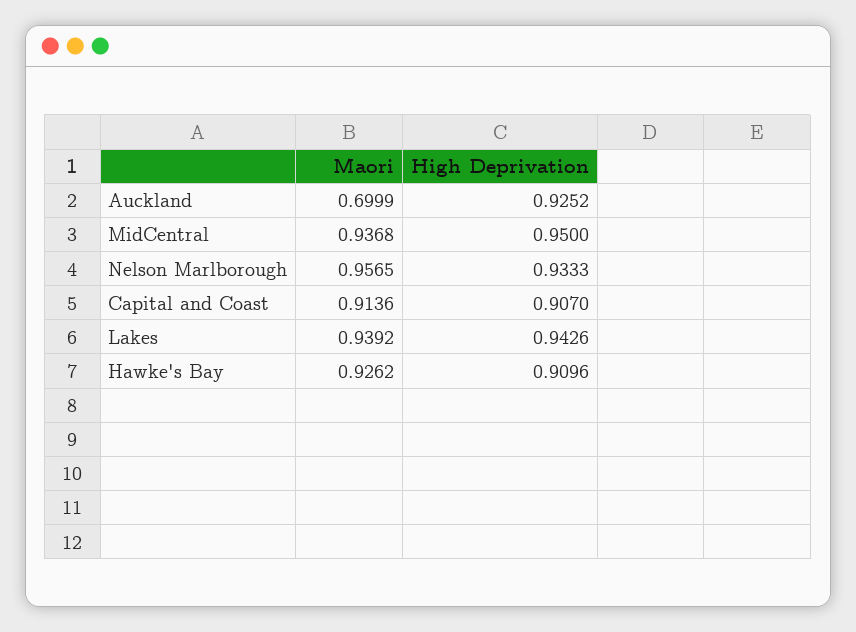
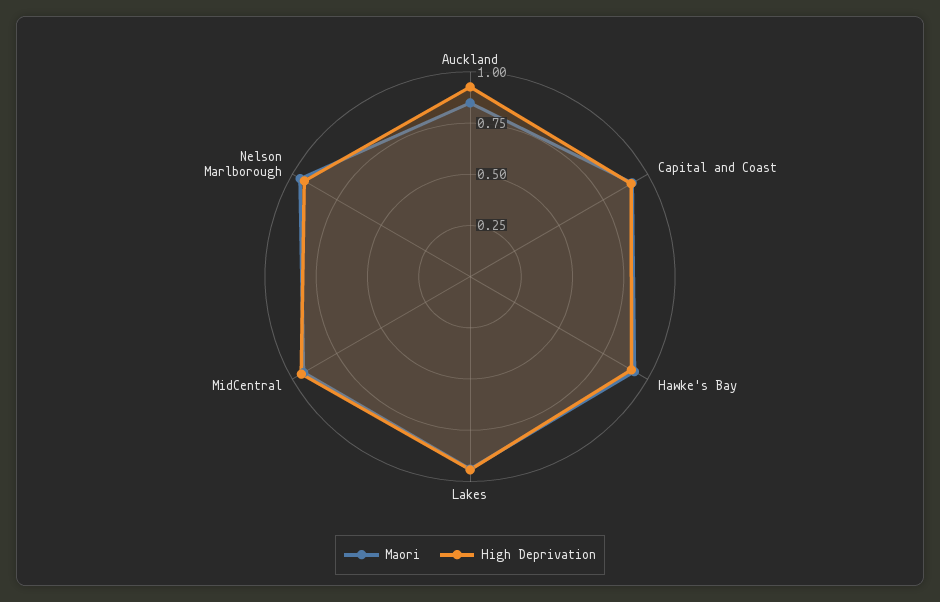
Maori, Auckland: 0.6999 -> 0.85

